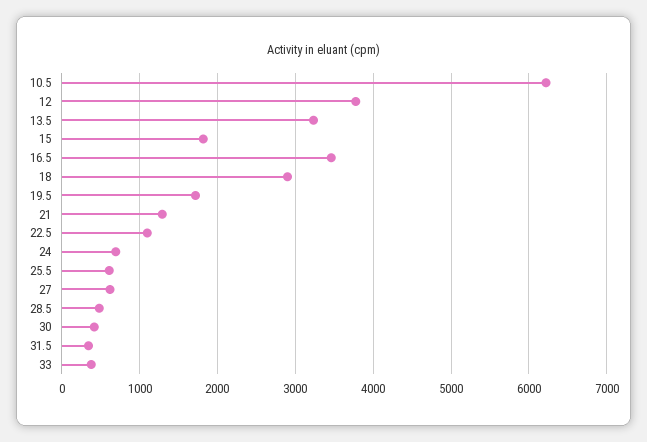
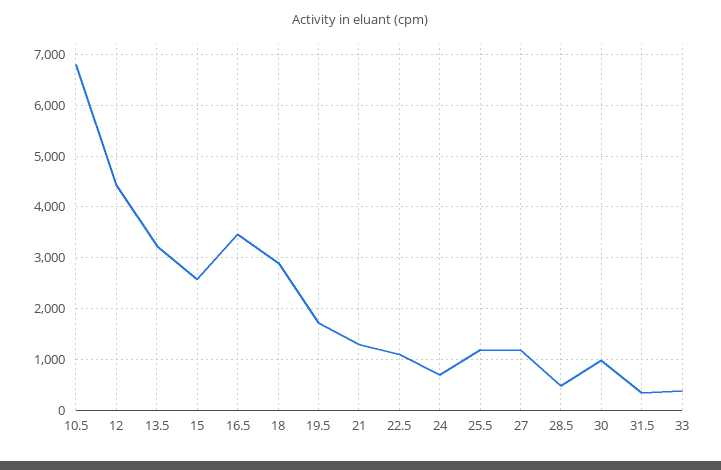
10.5: 6200 -> 6800
12: 3800 -> 4400
15: 1800 -> 2600
25.5: 600 -> 1200
27: 600 -> 1200
30: 400 -> 1000

